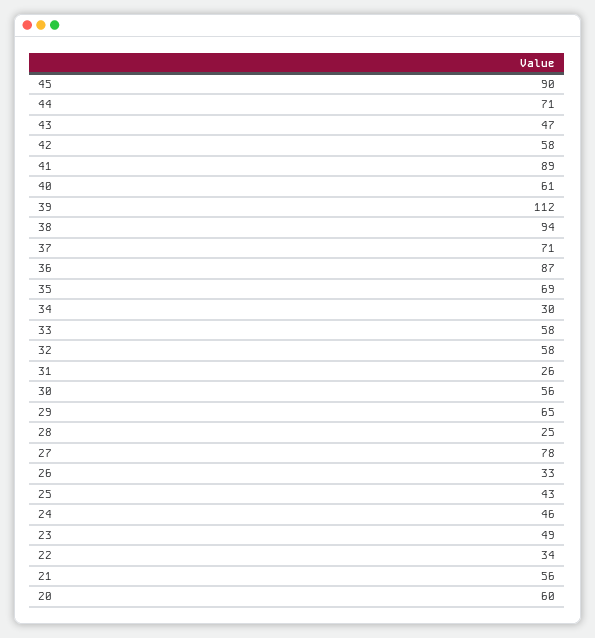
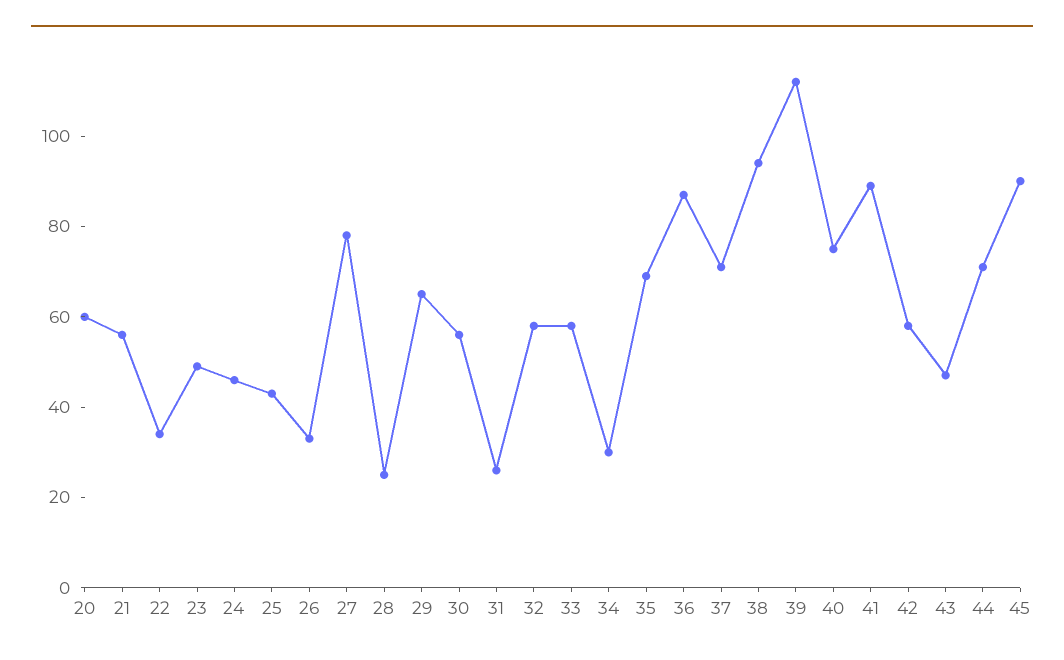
40: 61 -> 75

